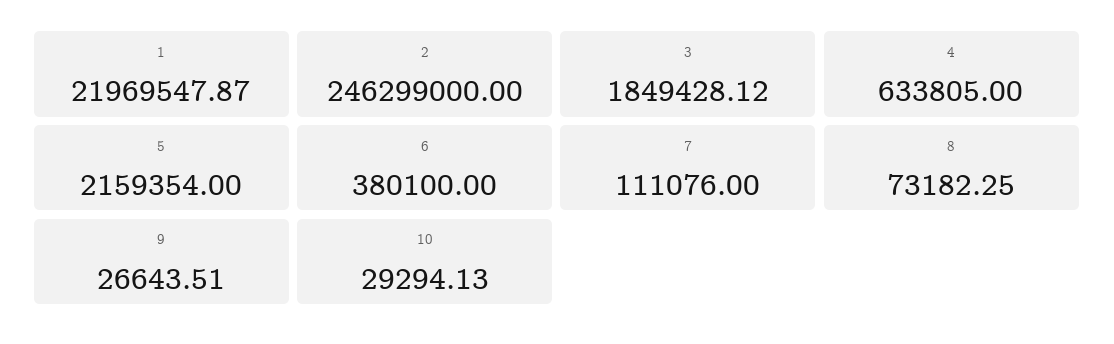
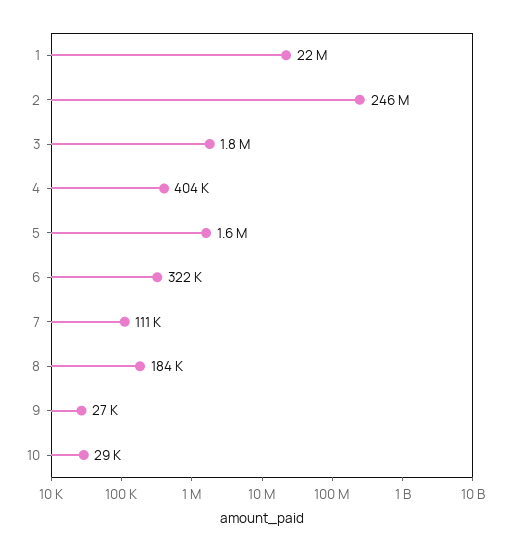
4: 633805 -> 404000
5: 2159354 -> 1600000
6: 380100 -> 322000
8: 73182.25 -> 184000

